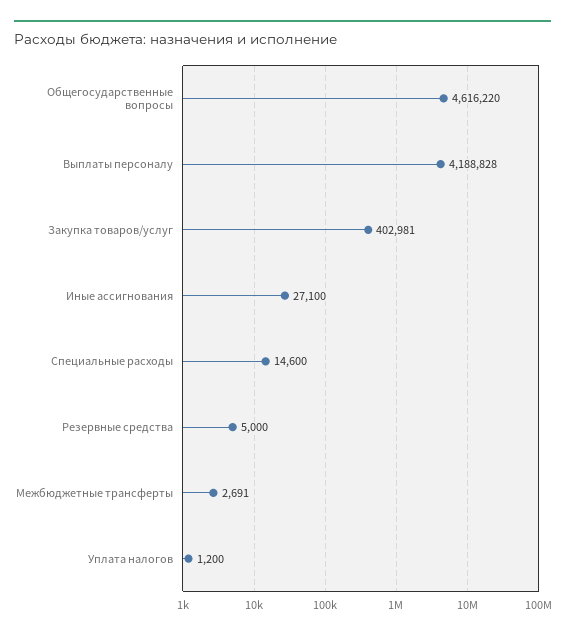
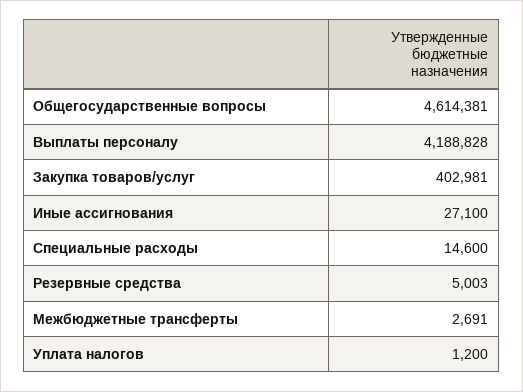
Общегосударственные вопросы: 4616220 -> 4614381
Резервные средства: 5000 -> 5003

